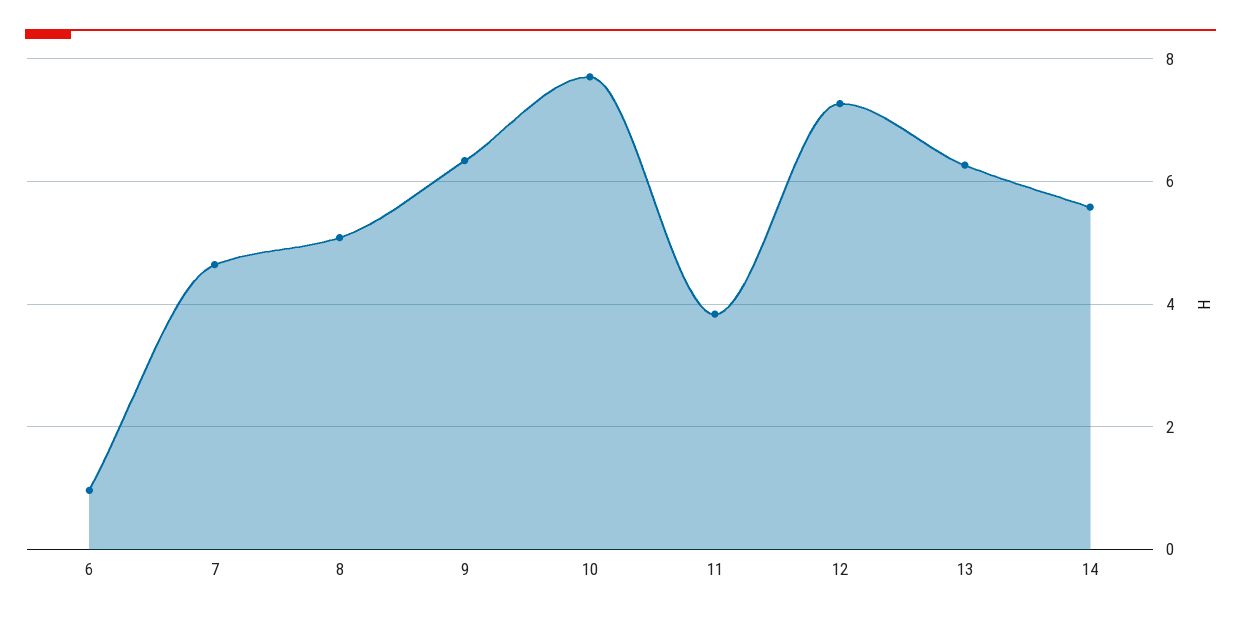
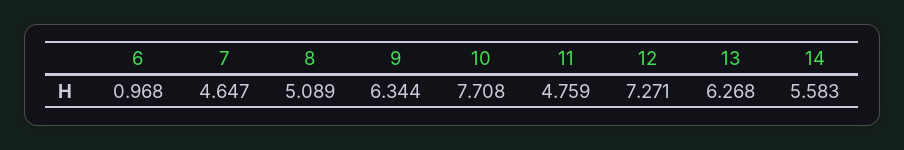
11: 3.8 -> 4.759

